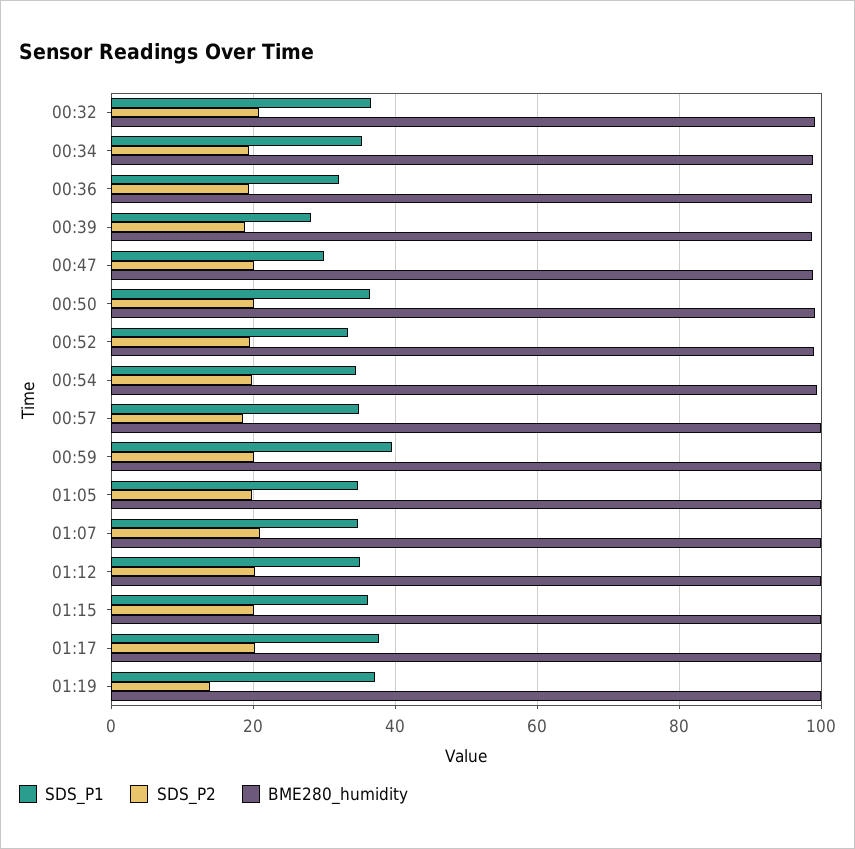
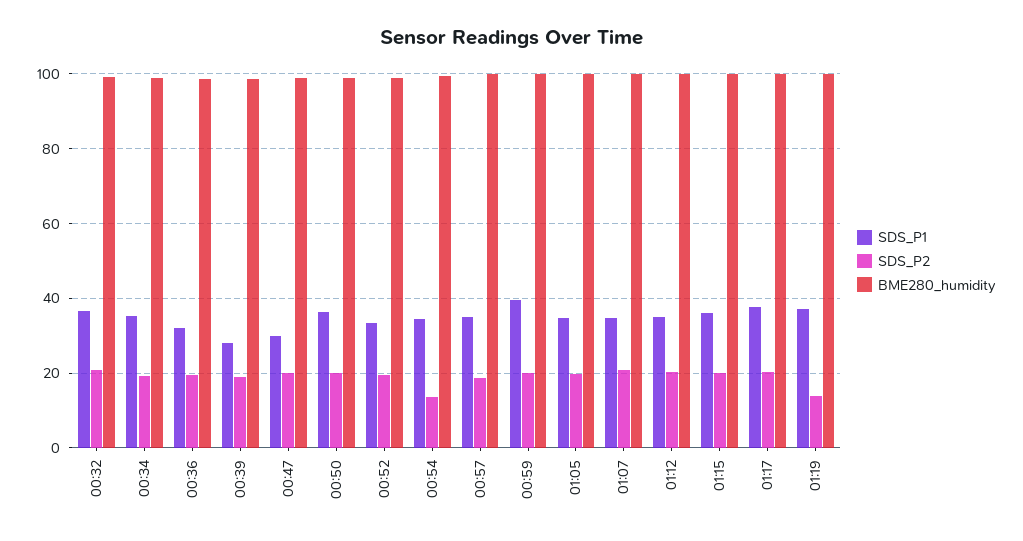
SDS_P2, 00:54: 20 -> 14

